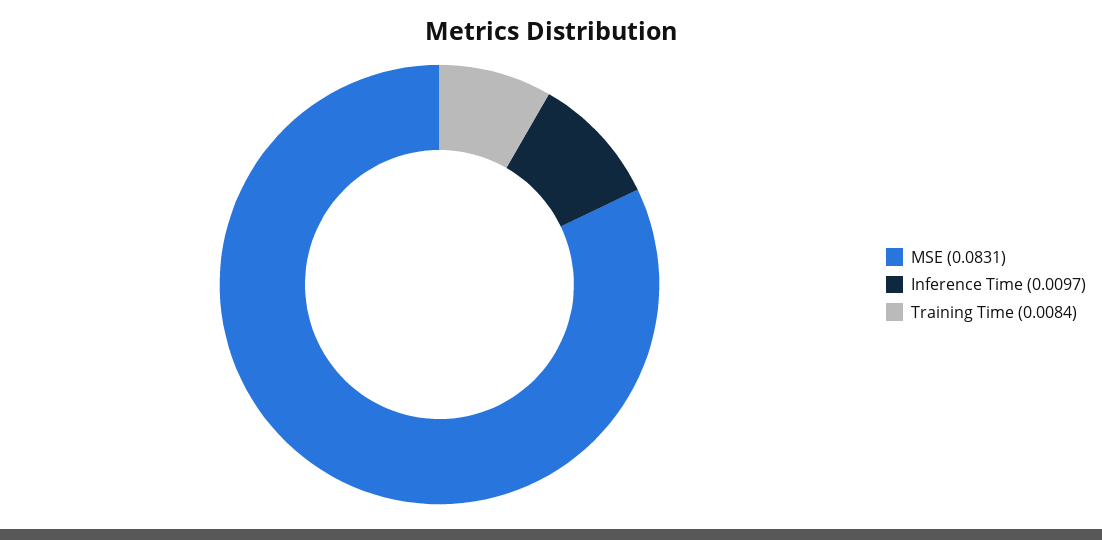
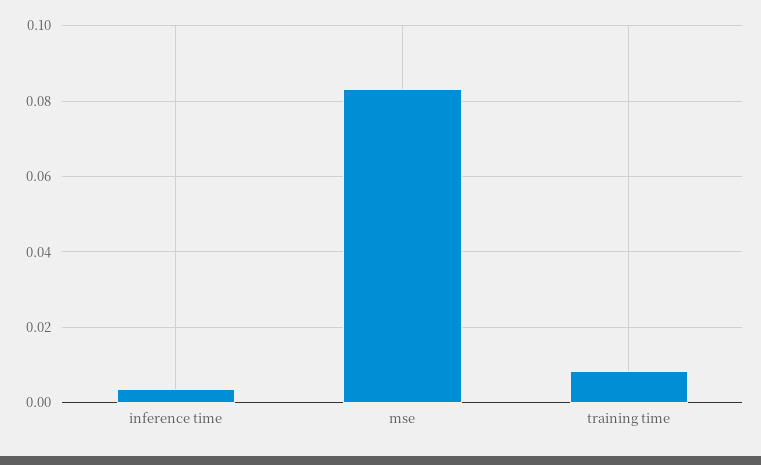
Inference Time: 0.0097 -> 0.004

